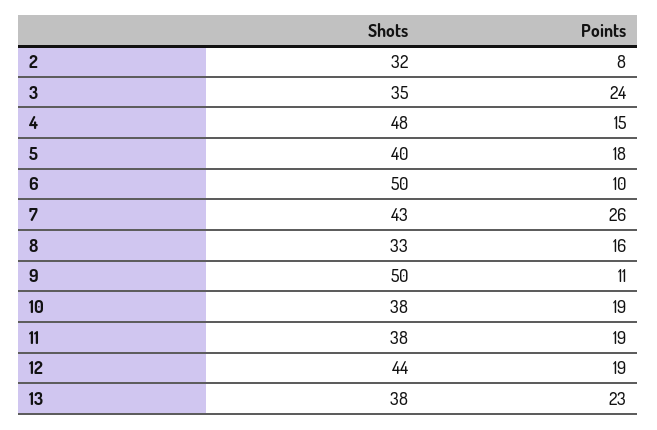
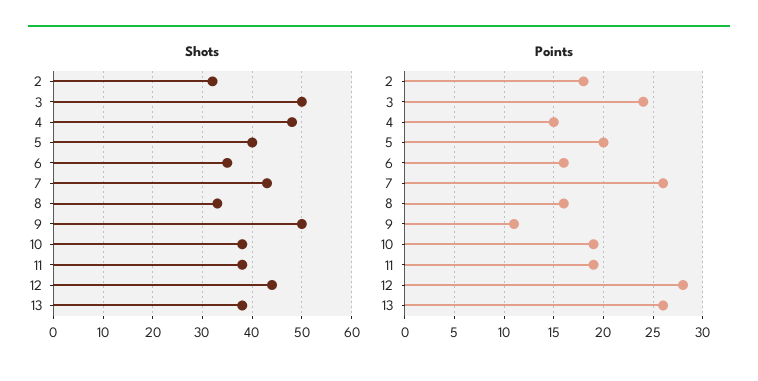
Points, 2: 8 -> 18
Shots, 3: 35 -> 50
Points, 5: 18 -> 20
Shots, 6: 50 -> 35
Points, 6: 10 -> 16
Points, 12: 19 -> 28
Points, 13: 23 -> 26

